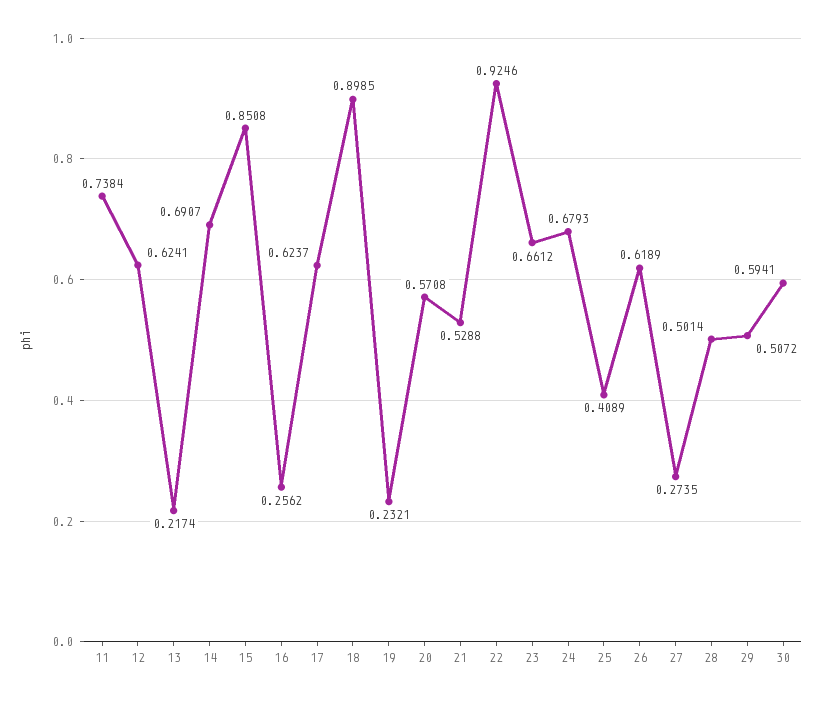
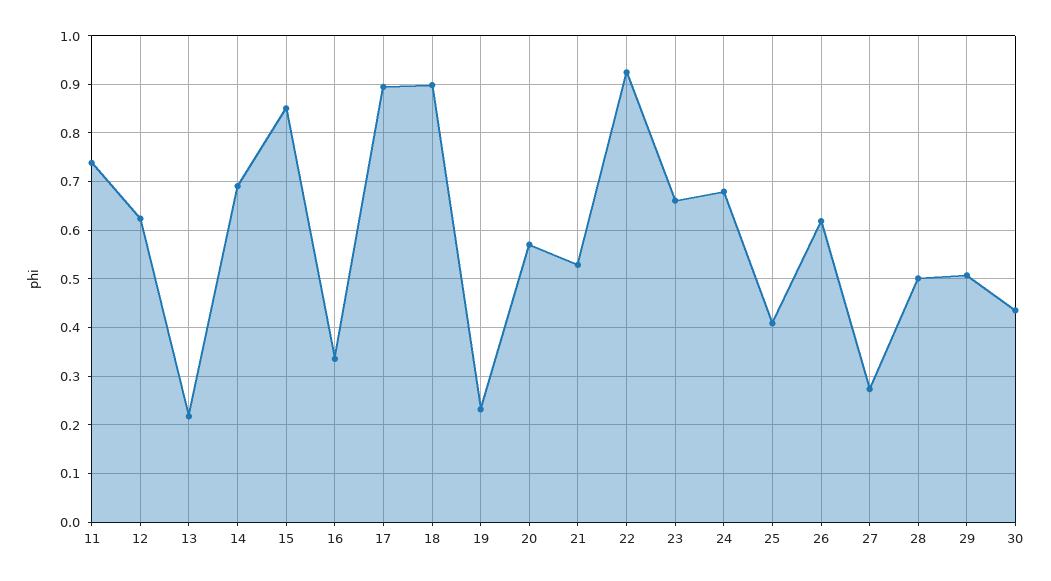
16: 0.2562 -> 0.34
17: 0.6237 -> 0.9
30: 0.5941 -> 0.44

